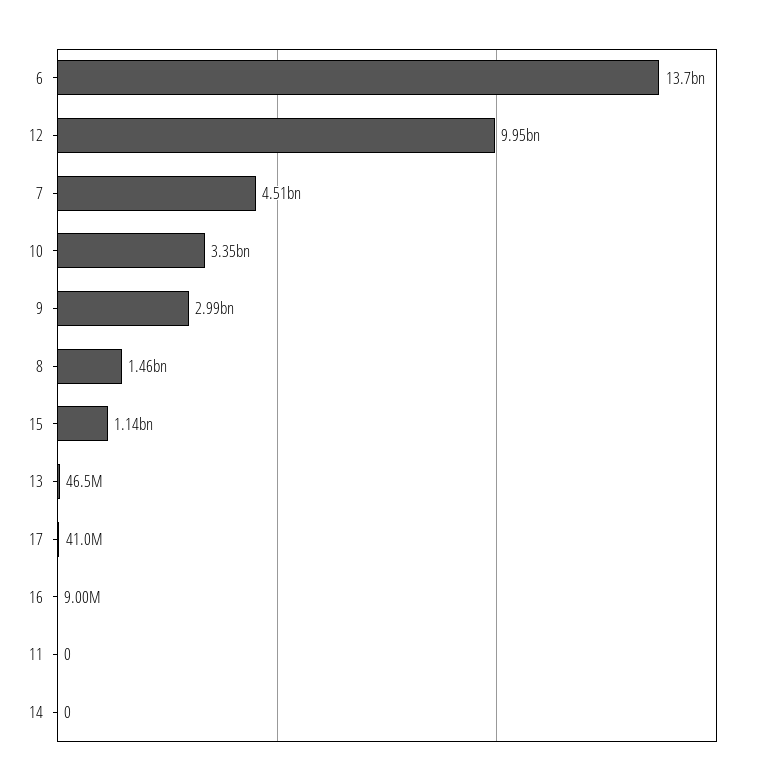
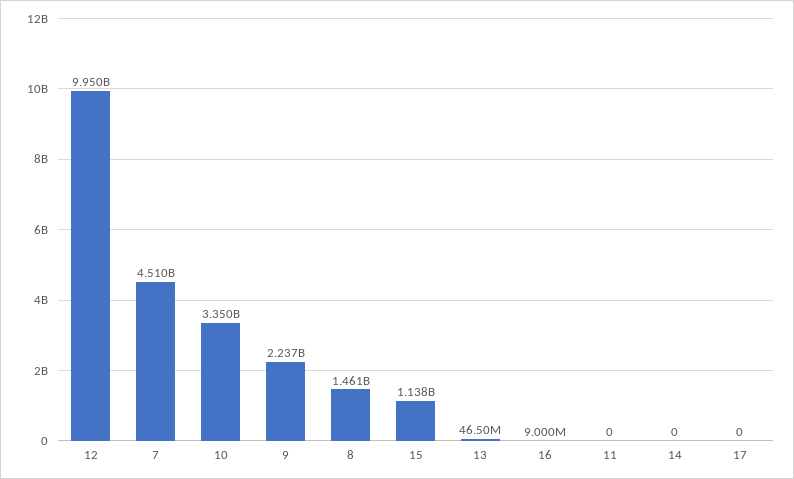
6: 13700000000 -> none
9: 2990000000 -> 2237000000
17: 41000000 -> 0

